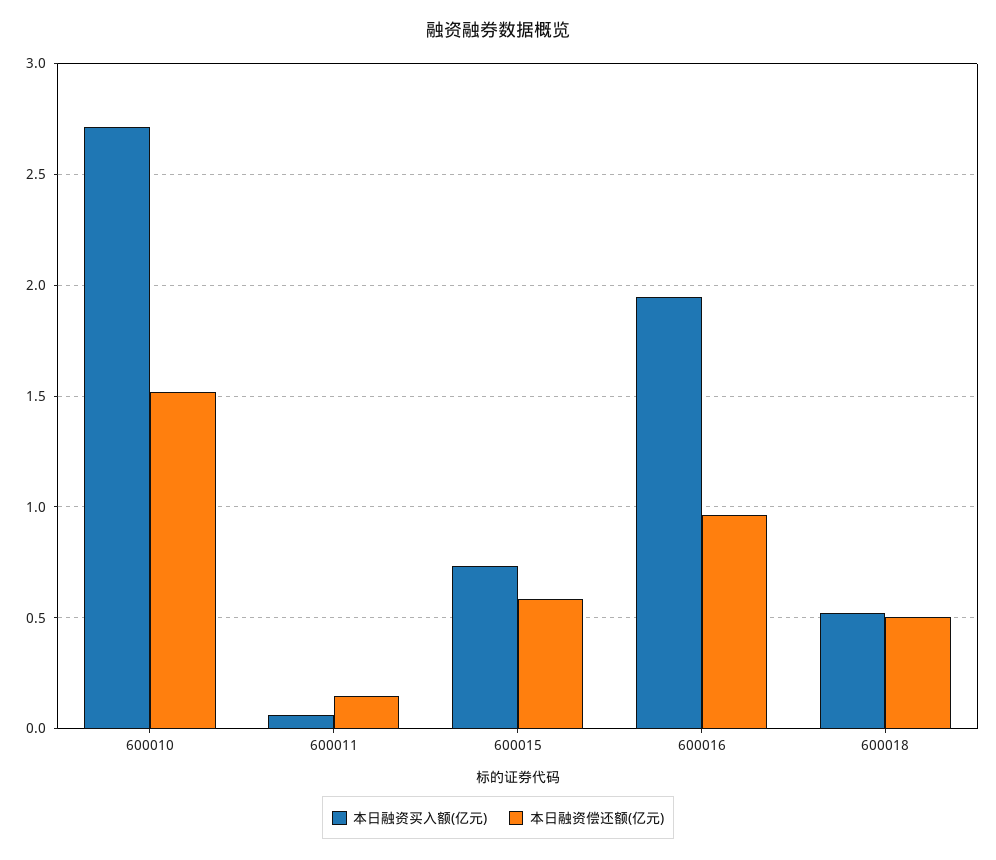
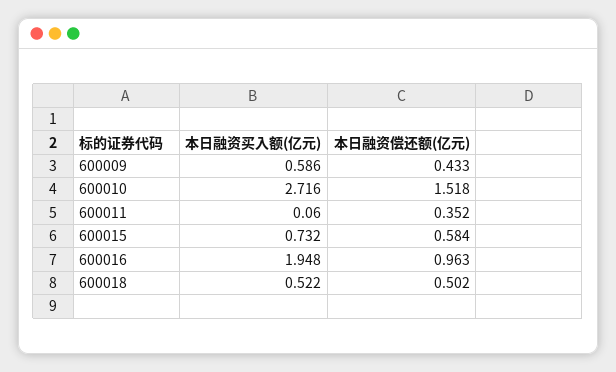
本日融资偿还额(亿元), 600011: 0.15 -> 0.352
本日融资买入额(亿元), 600009: none -> 0.586
本日融资偿还额(亿元), 600009: none -> 0.433

